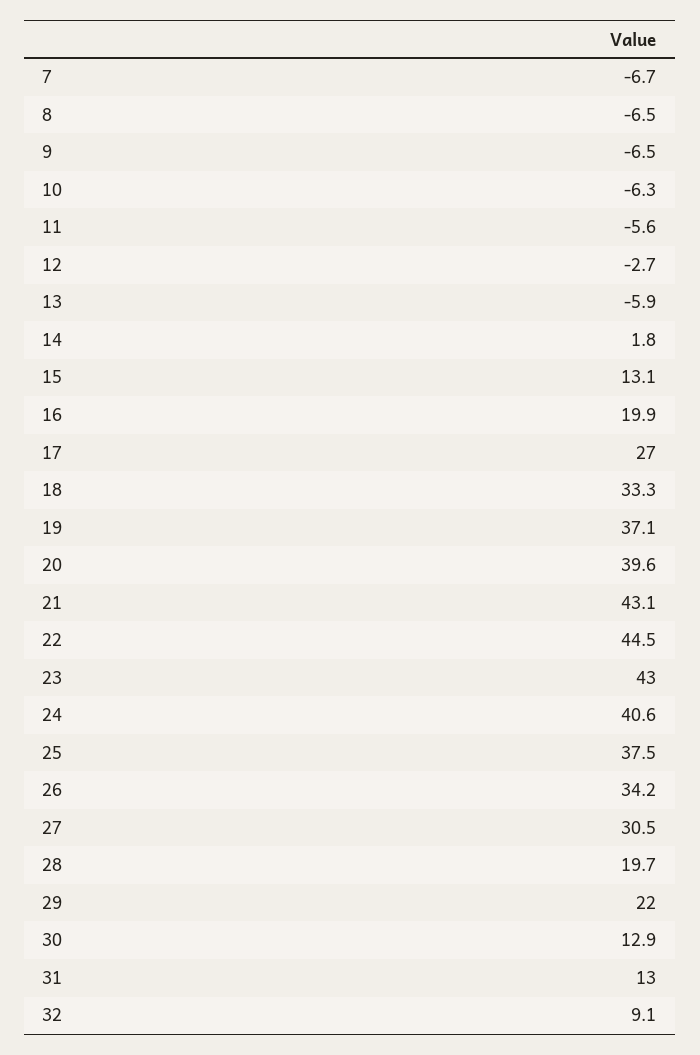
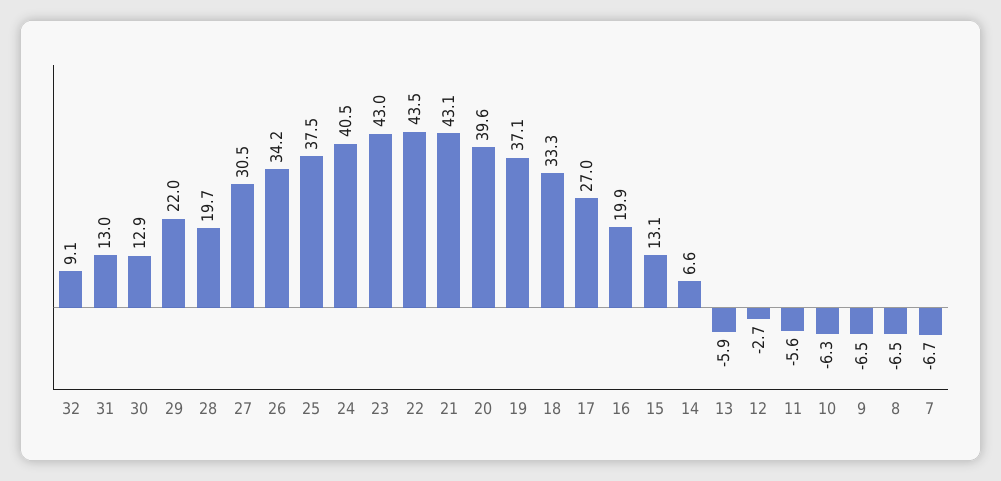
14: 1.8 -> 6.6
22: 44.5 -> 43.5
24: 40.6 -> 40.5

